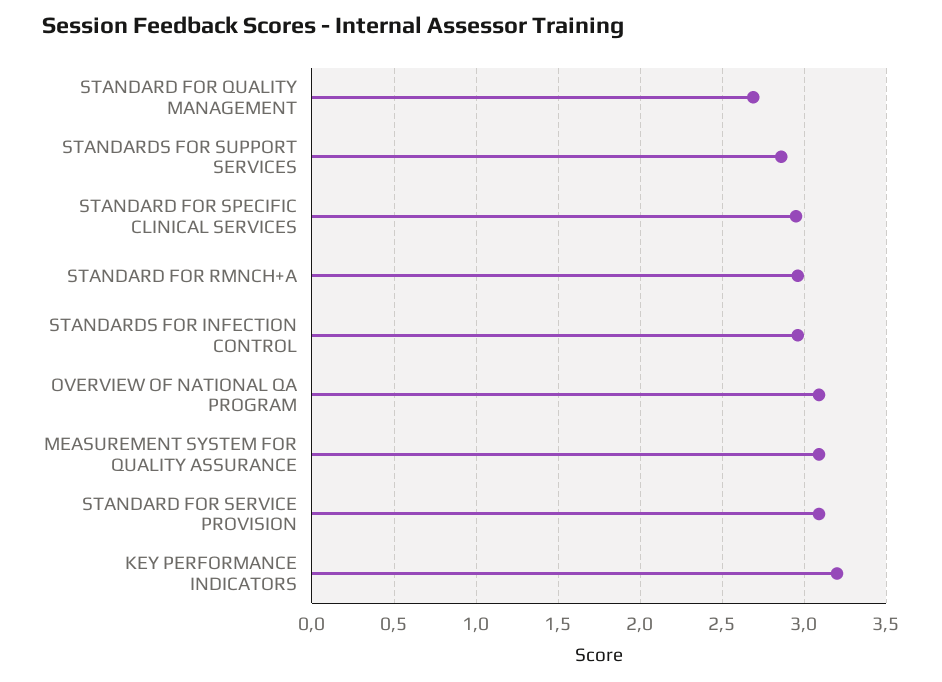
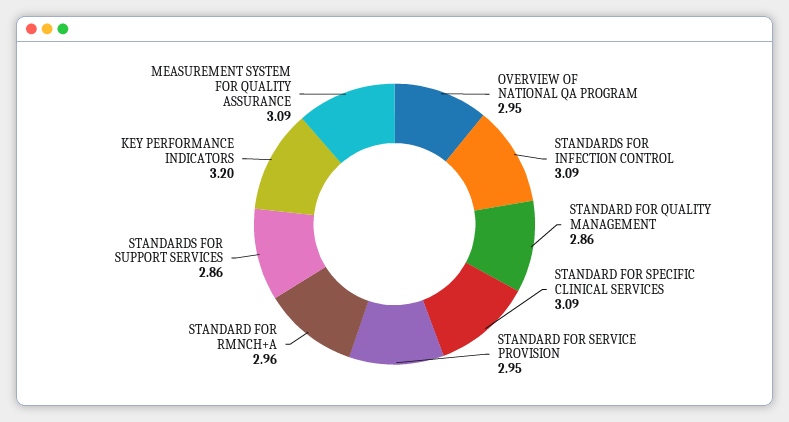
STANDARD FOR QUALITY MANAGEMENT: 2.7 -> 2.86
STANDARD FOR SPECIFIC CLINICAL SERVICES: 2.95 -> 3.09
STANDARDS FOR INFECTION CONTROL: 2.95 -> 3.09
OVERVIEW OF NATIONAL QA PROGRAM: 3.1 -> 2.95
STANDARD FOR SERVICE PROVISION: 3.1 -> 2.95

